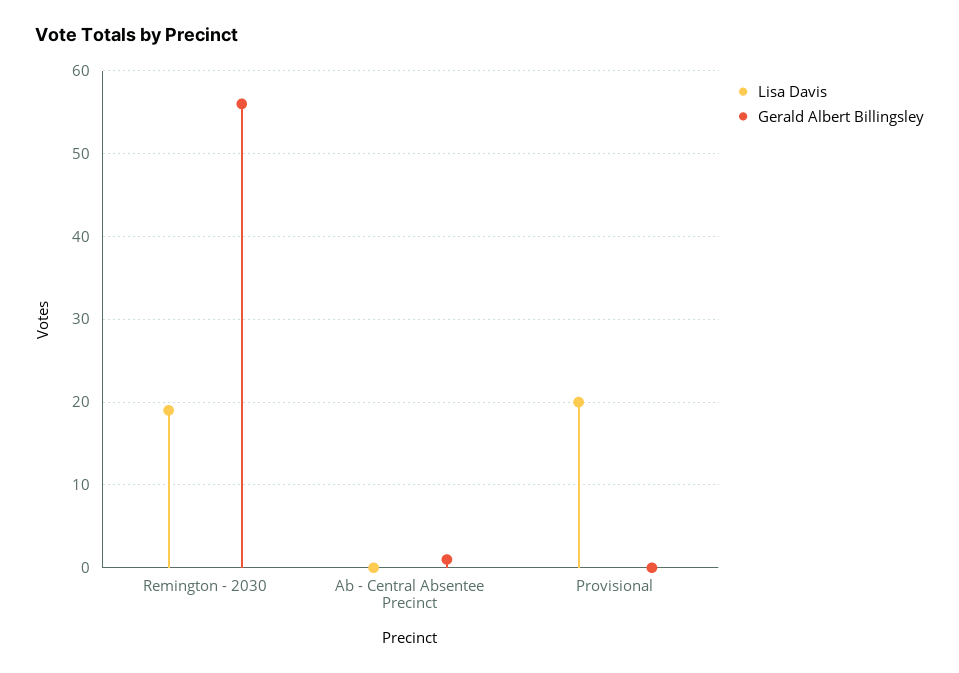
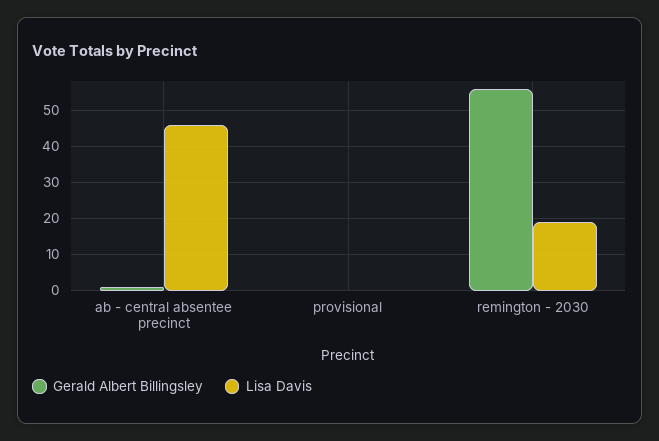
Lisa Davis, Ab - Central Absentee Precinct: 0 -> 45
Lisa Davis, Provisional: 20 -> 0

